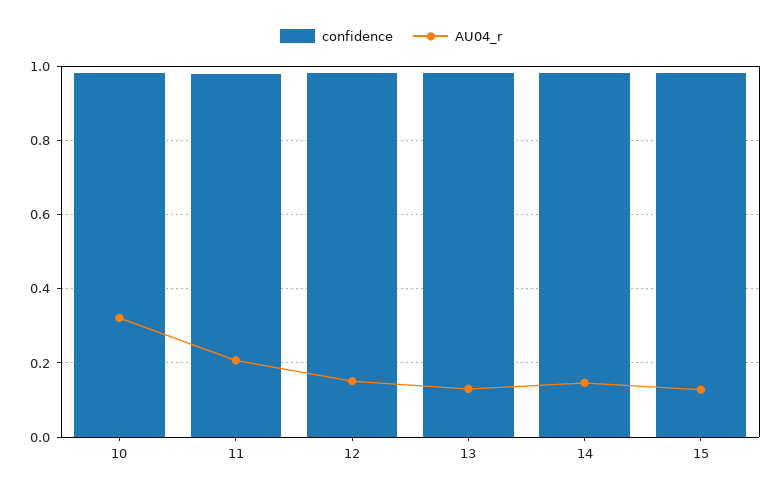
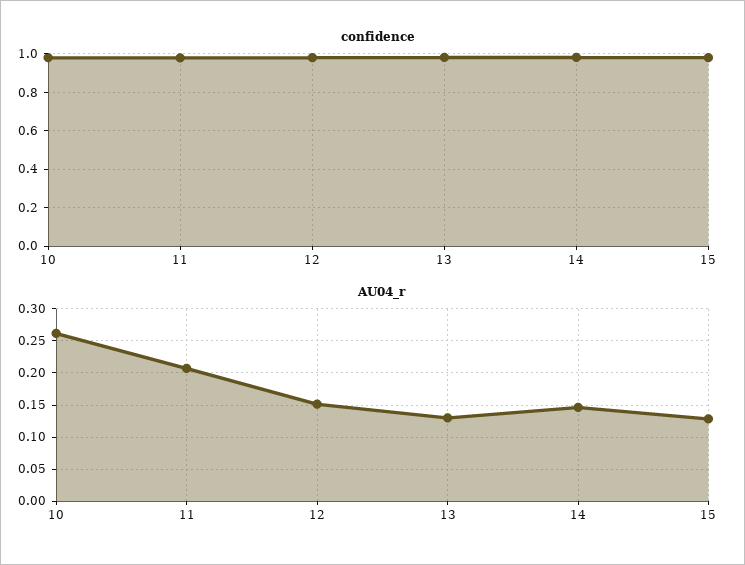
AU04_r, 10: 0.32 -> 0.26

